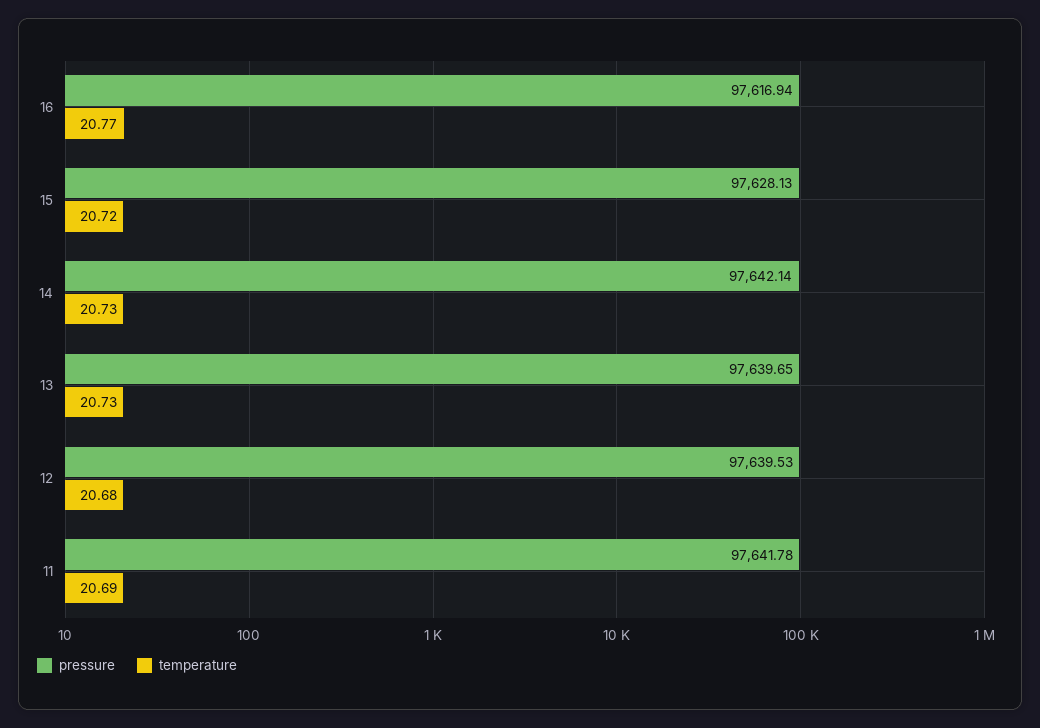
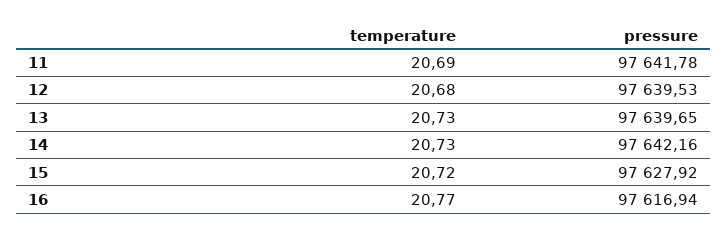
pressure, 15: 97628.13 -> 97627.92
pressure, 14: 97642.14 -> 97642.16

